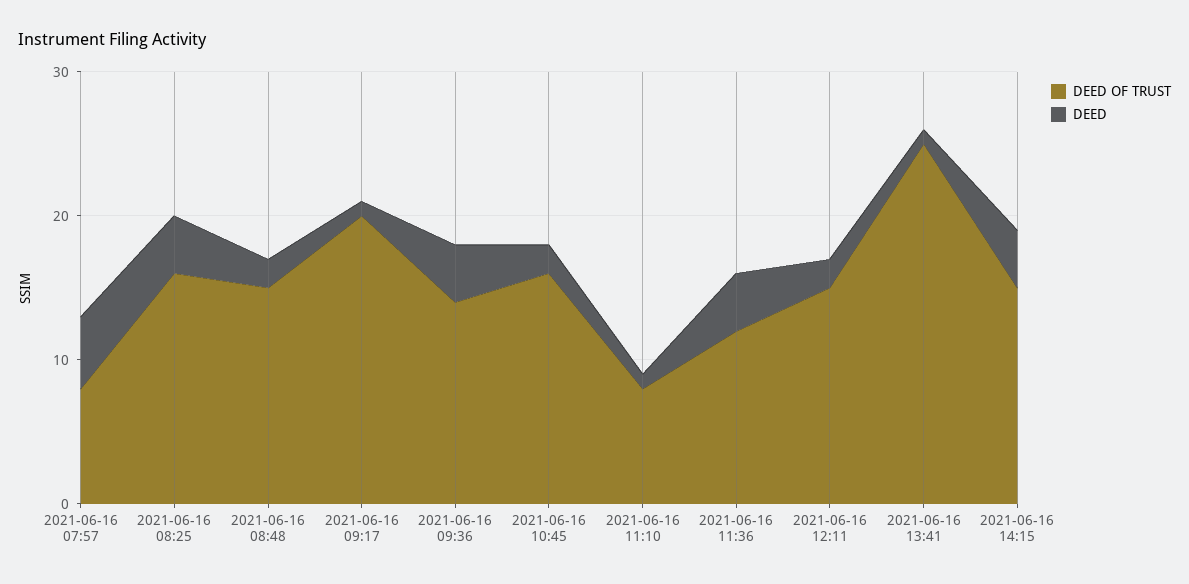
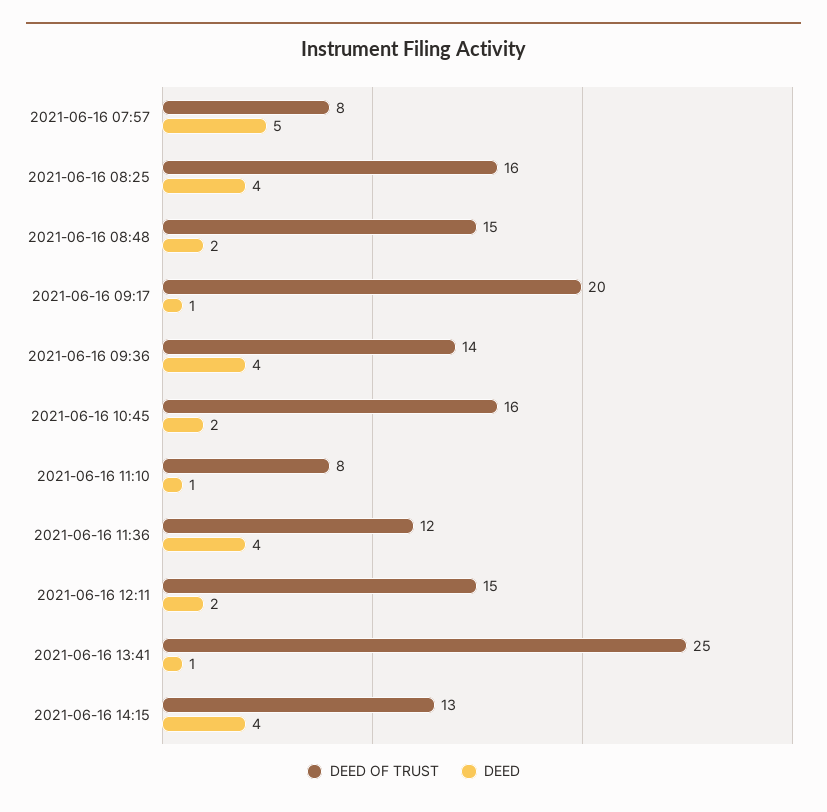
DEED OF TRUST, 2021-06-16 14:15: 15 -> 13

